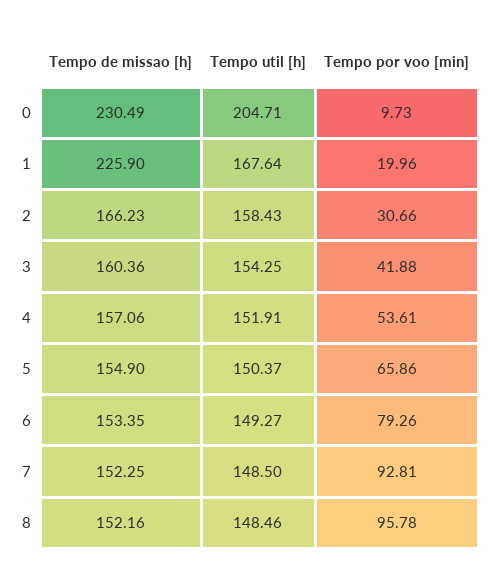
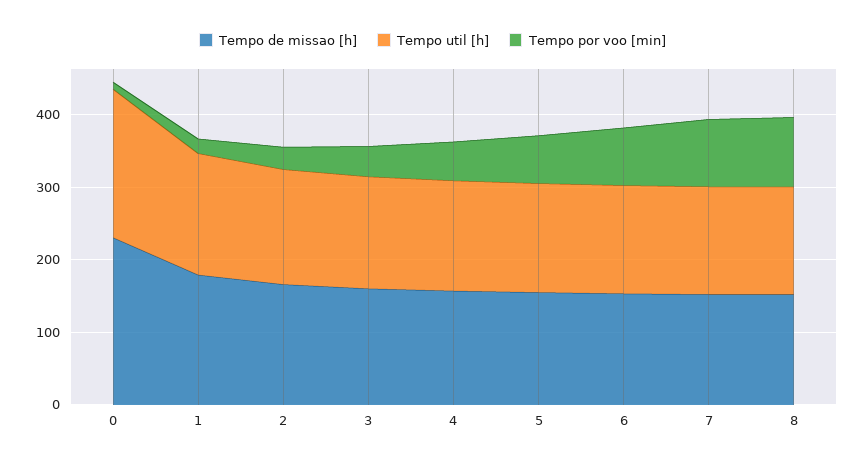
Tempo de missao [h], 1: 225.9 -> 180

